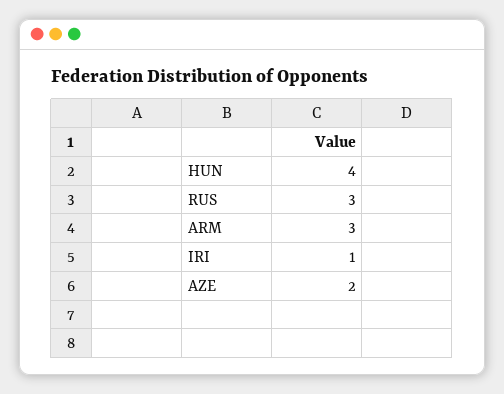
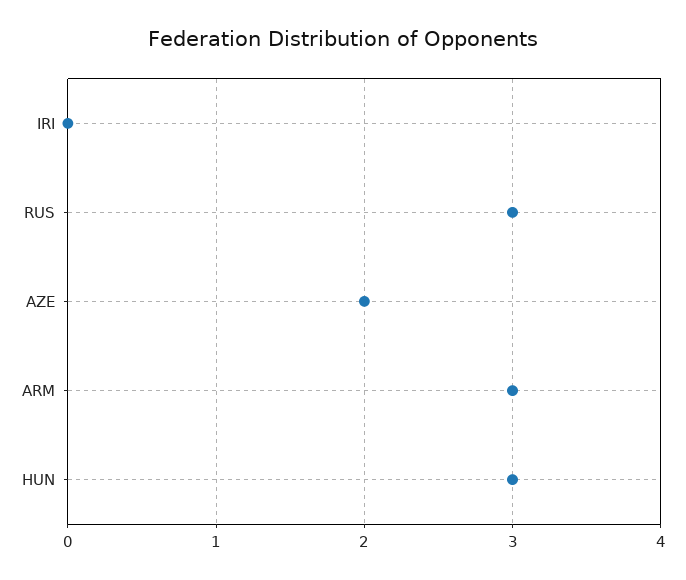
HUN: 4 -> 3
IRI: 1 -> 0

